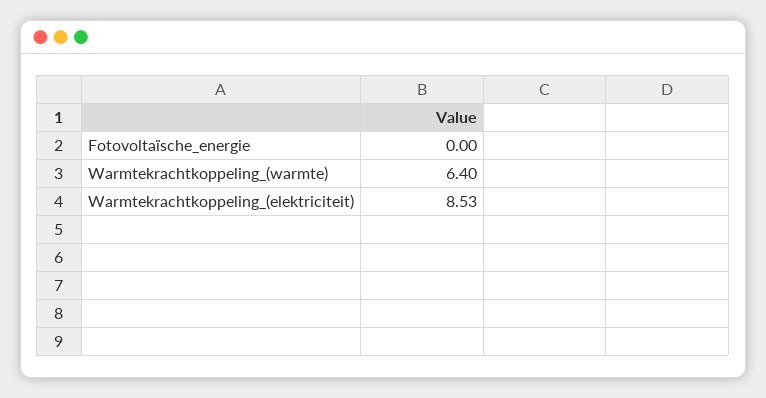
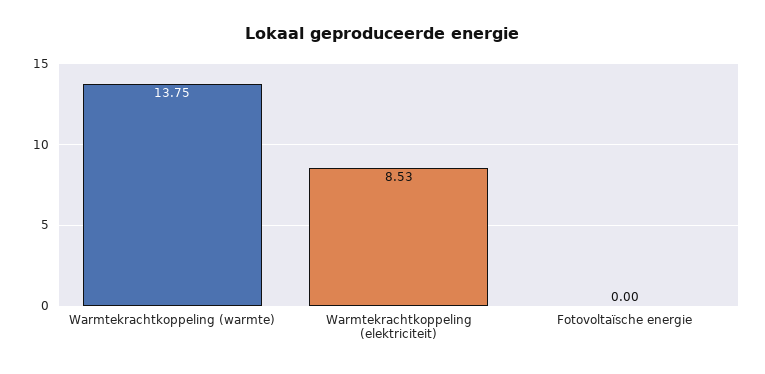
Warmtekrachtkoppeling_(warmte): 6.4 -> 13.75

